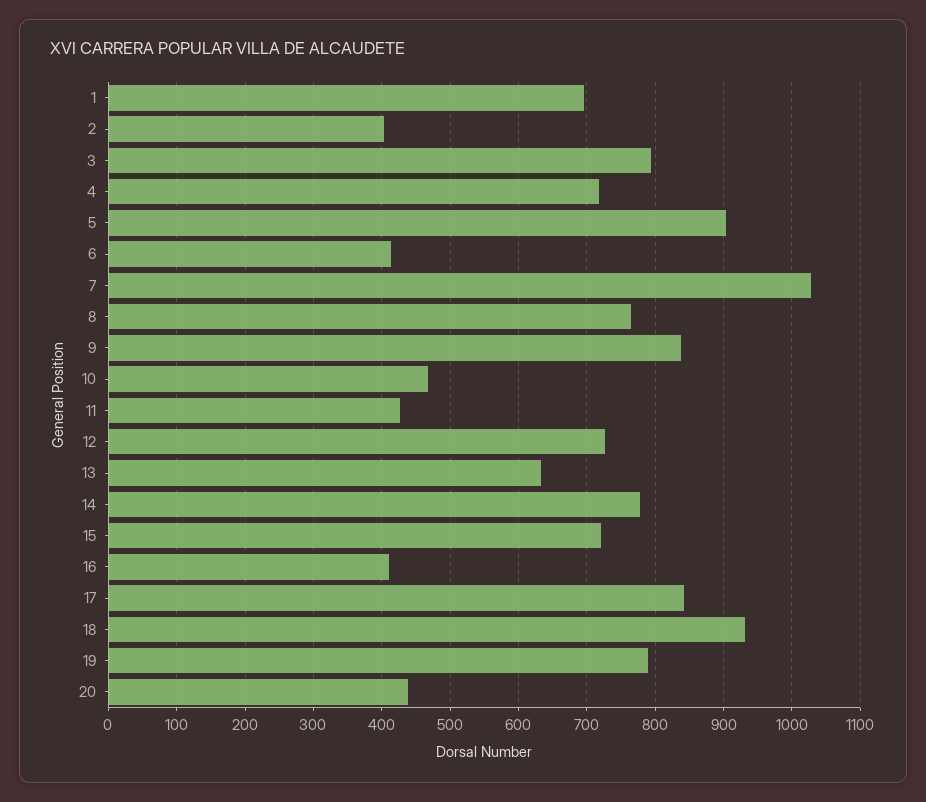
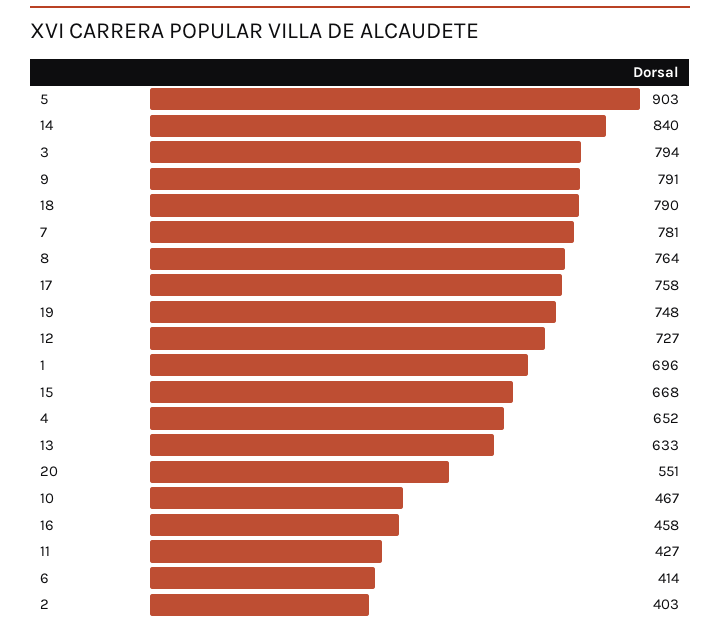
4: 720 -> 652
7: 1030 -> 781
9: 840 -> 791
14: 780 -> 840
15: 720 -> 668
16: 410 -> 458
17: 840 -> 758
18: 930 -> 790
19: 790 -> 748
20: 440 -> 551

